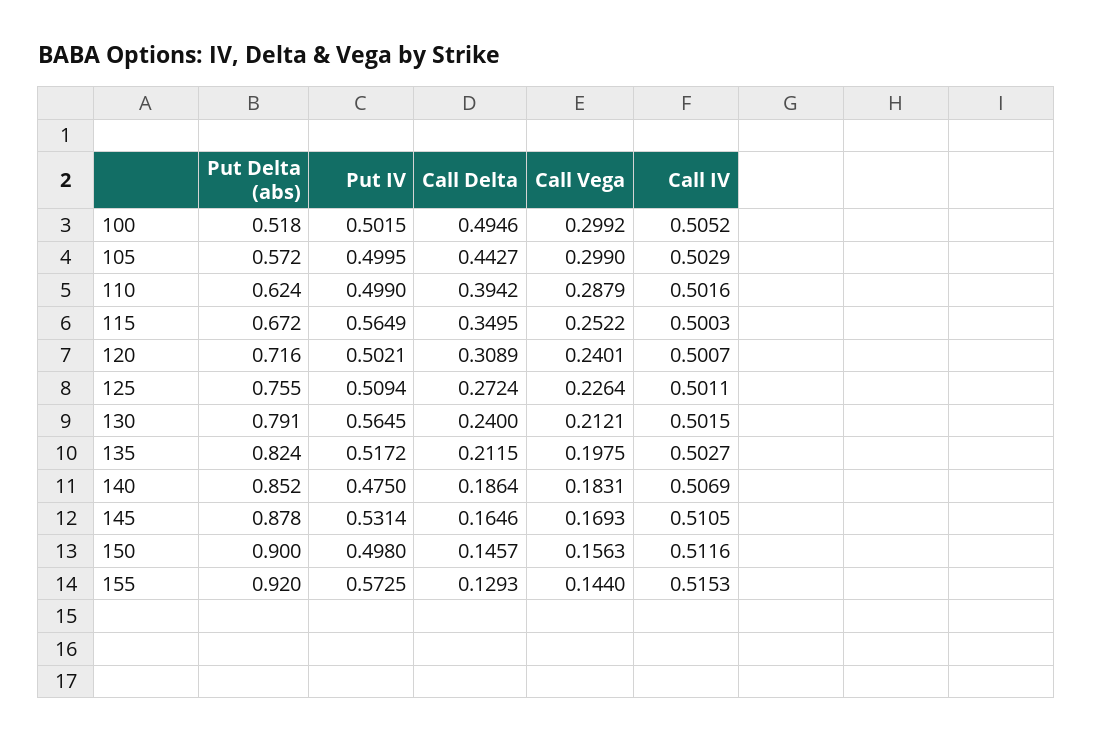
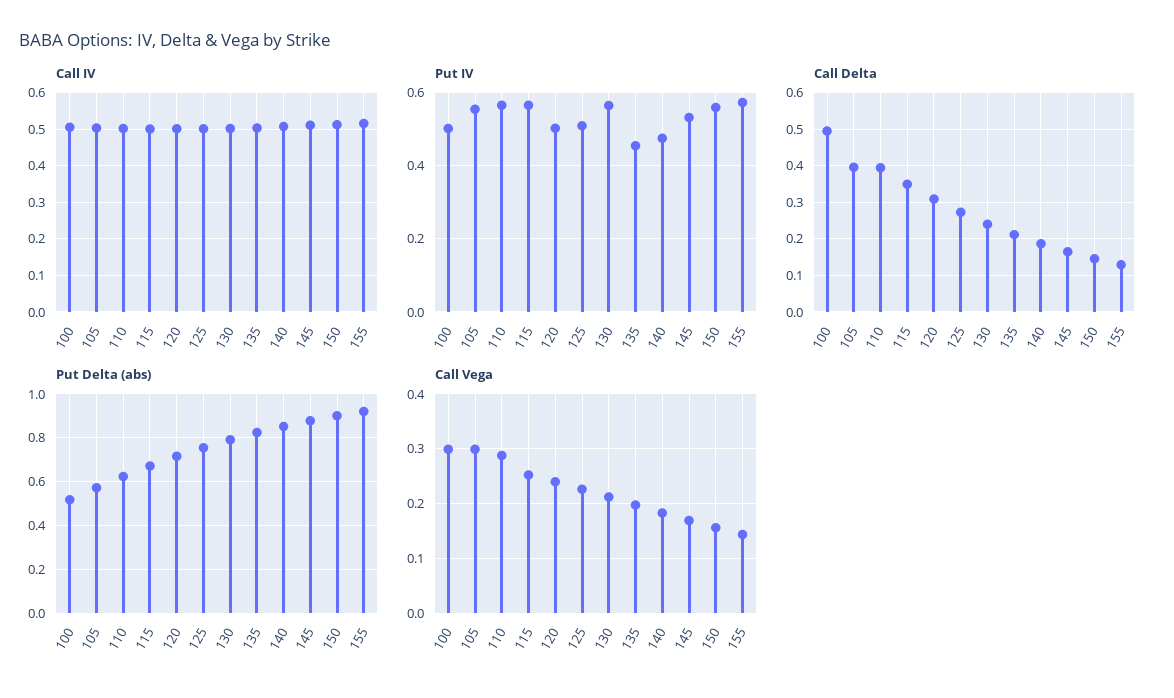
Put IV, 105: 0.4995 -> 0.56
Call Delta, 105: 0.4427 -> 0.4
Put IV, 110: 0.499 -> 0.56
Put IV, 135: 0.5172 -> 0.46
Put IV, 150: 0.498 -> 0.56

